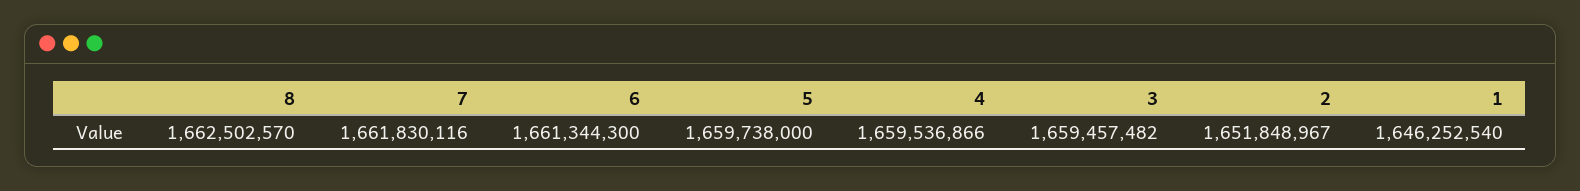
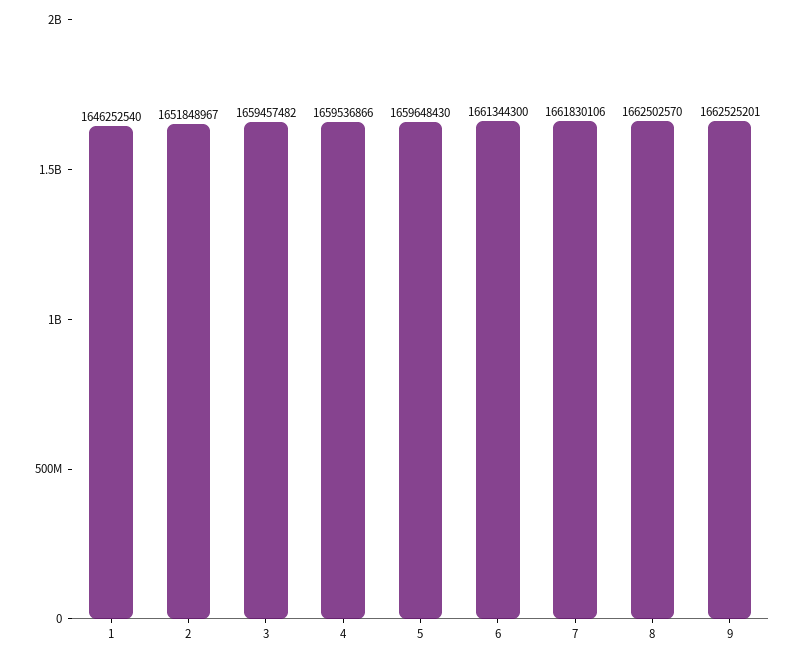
7: 1661830116 -> 1661830106
5: 1659738000 -> 1659648430
9: none -> 1662525201

